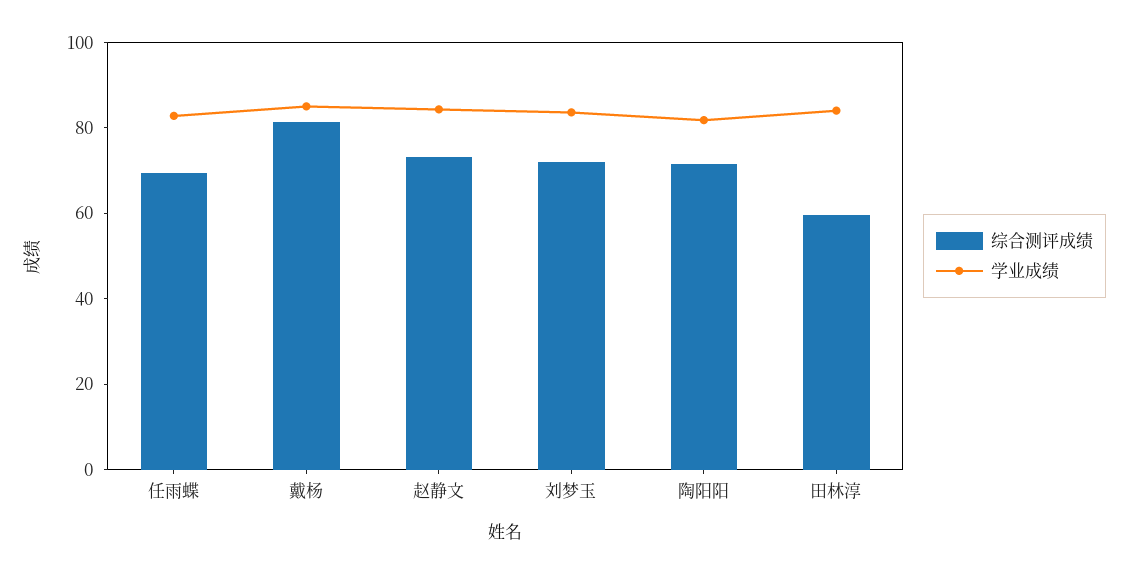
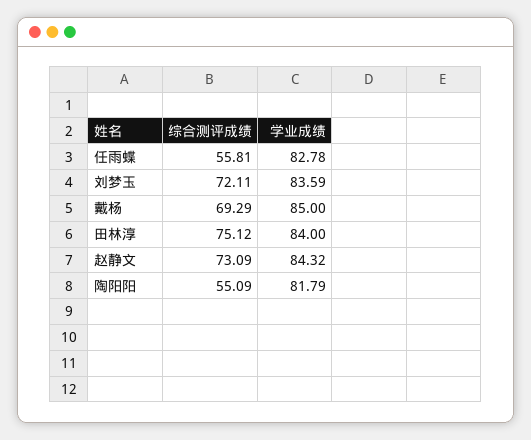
综合测评成绩, 任雨蝶: 70 -> 55.81
综合测评成绩, 戴杨: 80 -> 69.29
综合测评成绩, 陶阳阳: 70 -> 55.09
综合测评成绩, 田林淳: 60 -> 75.12

